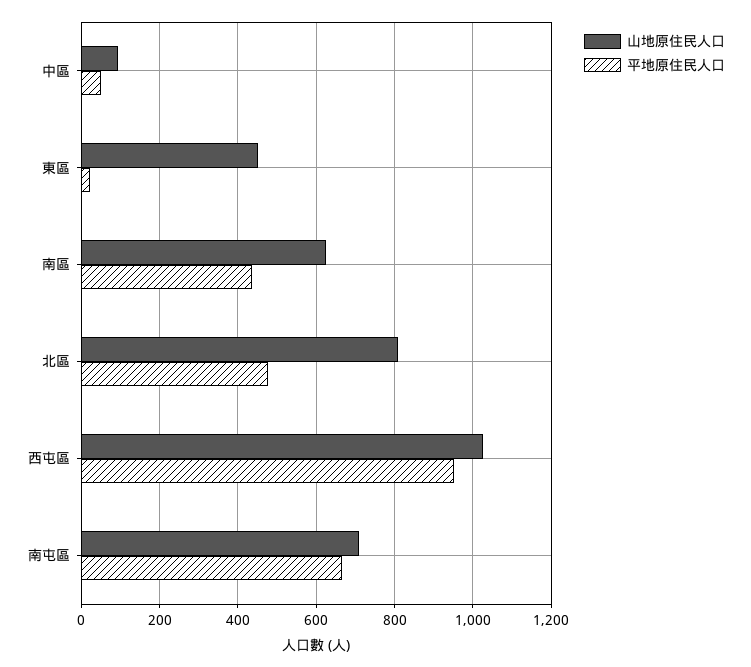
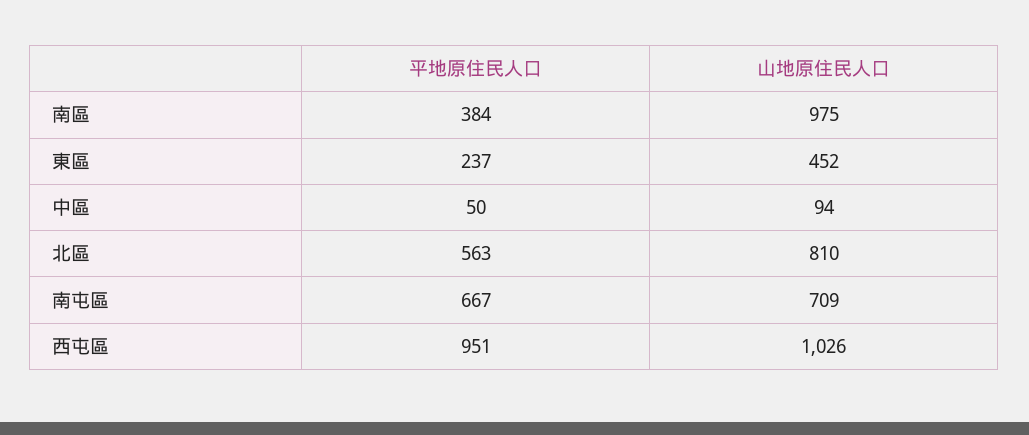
平地原住民人口, 東區: 20 -> 237
山地原住民人口, 南區: 620 -> 975
平地原住民人口, 南區: 440 -> 384
平地原住民人口, 北區: 480 -> 563

